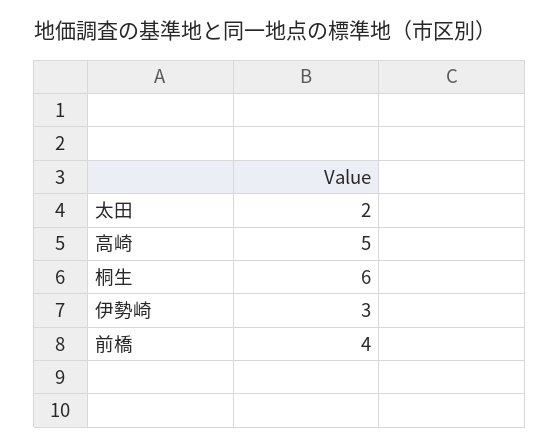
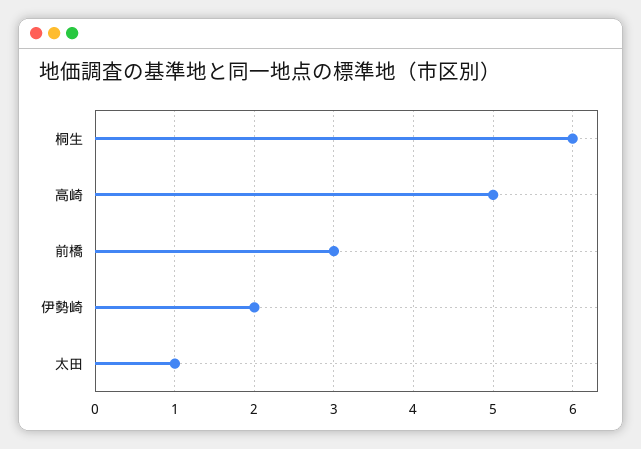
太田: 2 -> 1
伊勢崎: 3 -> 2
前橋: 4 -> 3

